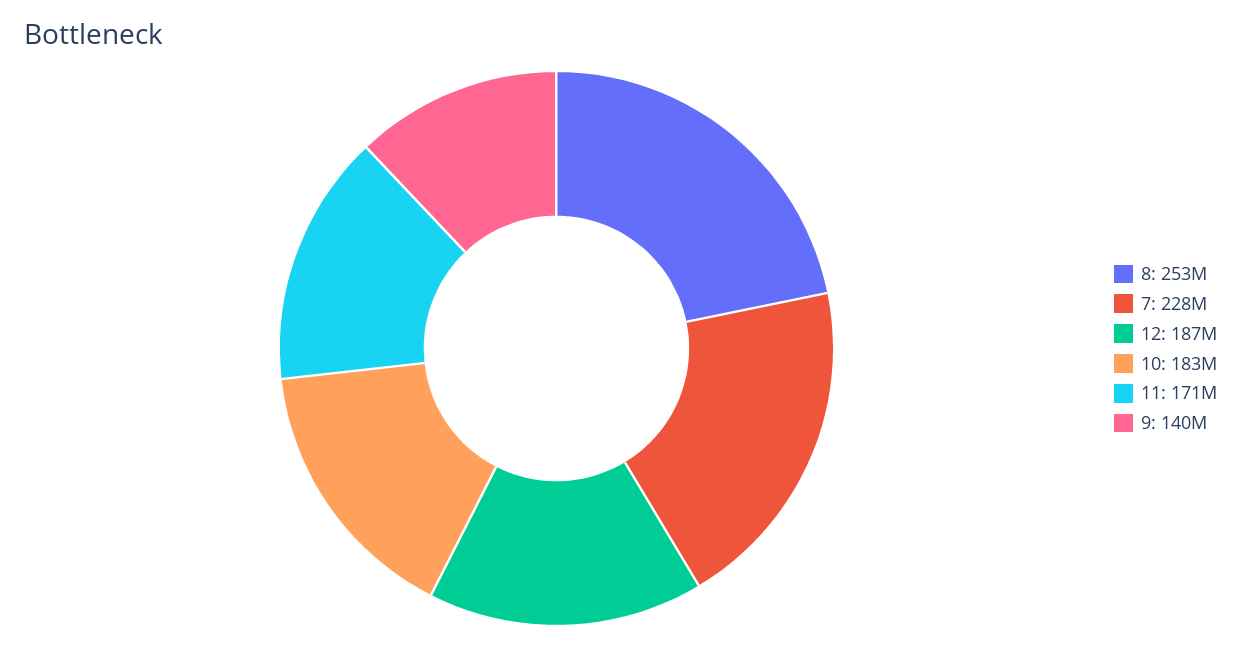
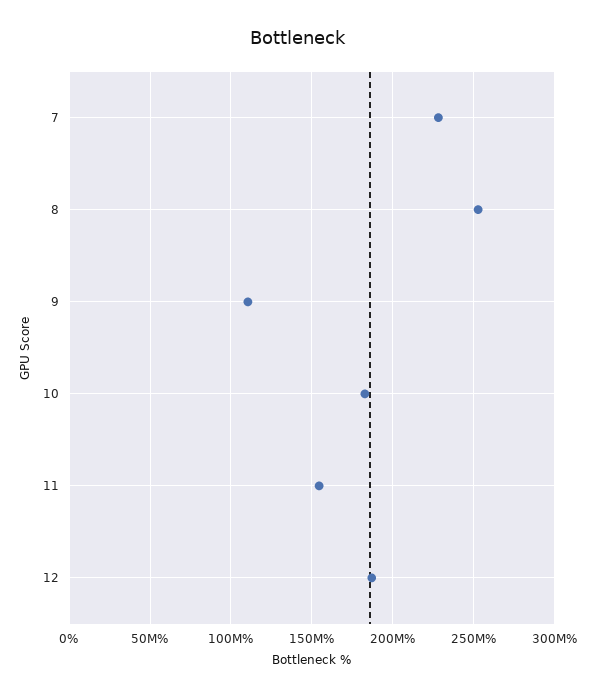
11: 171000000 -> 155000000
9: 140000000 -> 110000000

